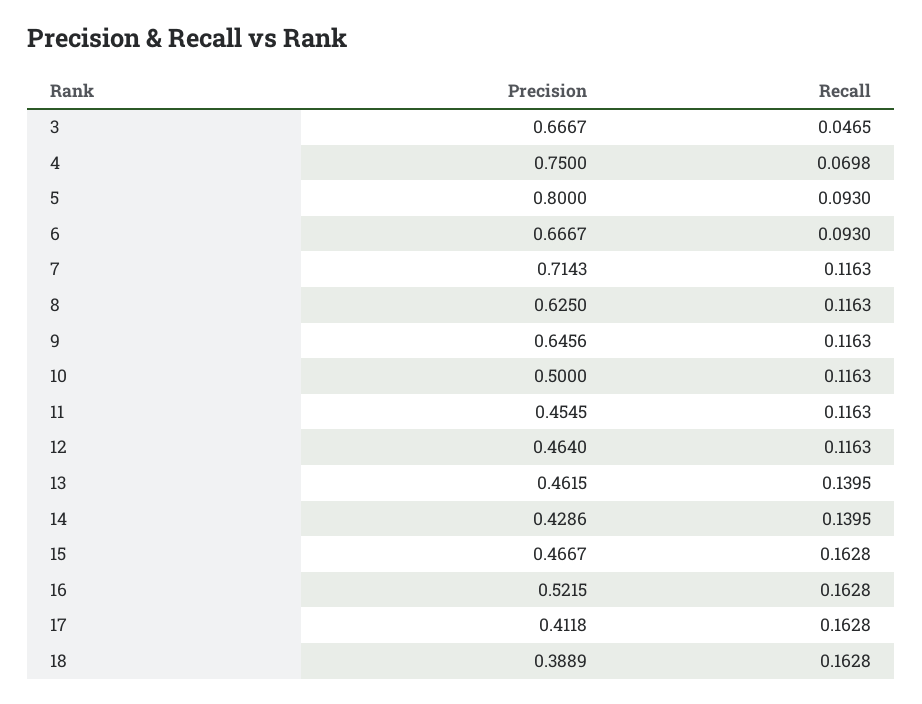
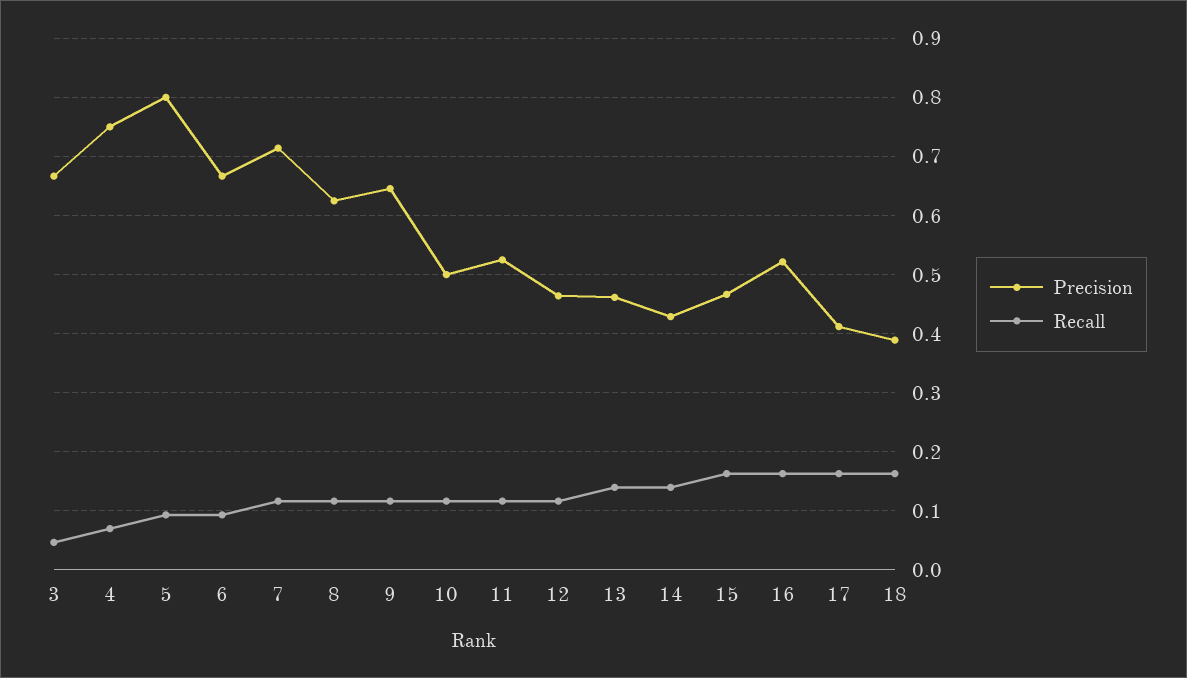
Precision, 11: 0.4545 -> 0.52

